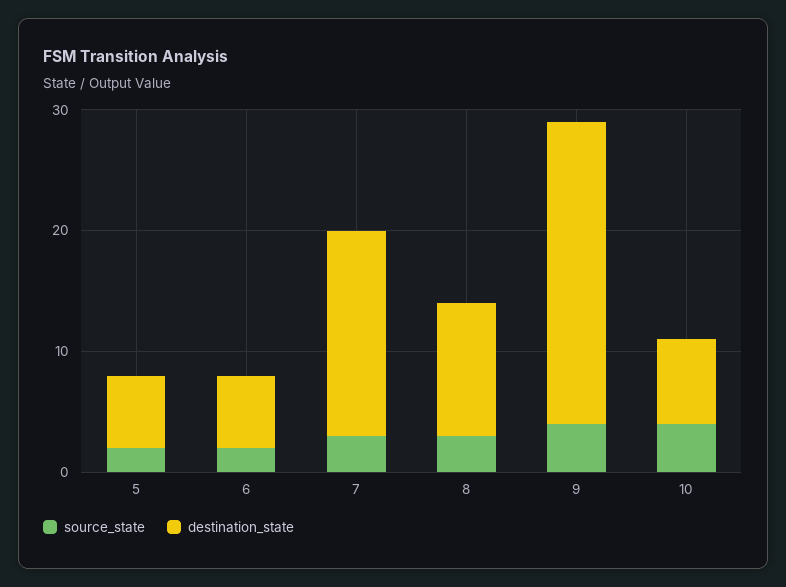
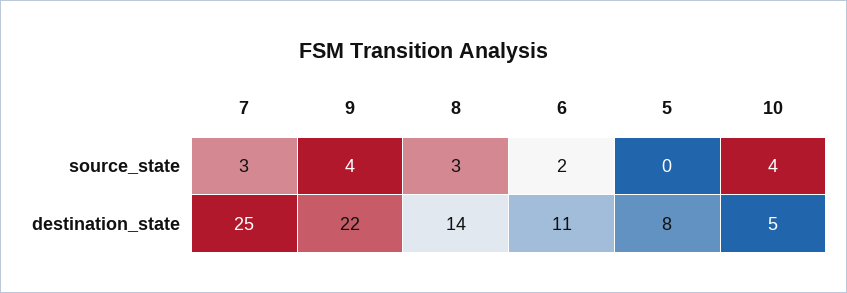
source_state, 5: 2 -> 0
destination_state, 5: 6 -> 8
destination_state, 6: 6 -> 11
destination_state, 7: 17 -> 25
destination_state, 8: 11 -> 14
destination_state, 9: 25 -> 22
destination_state, 10: 7 -> 5

